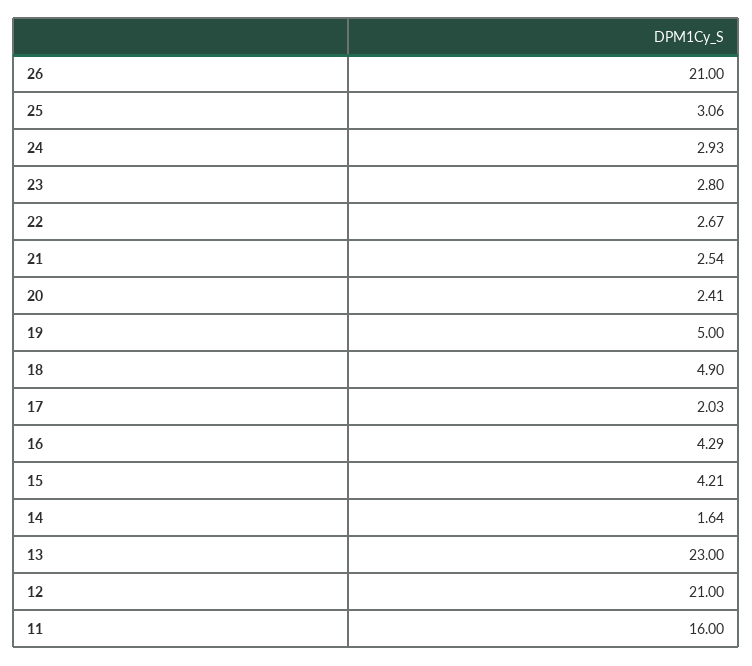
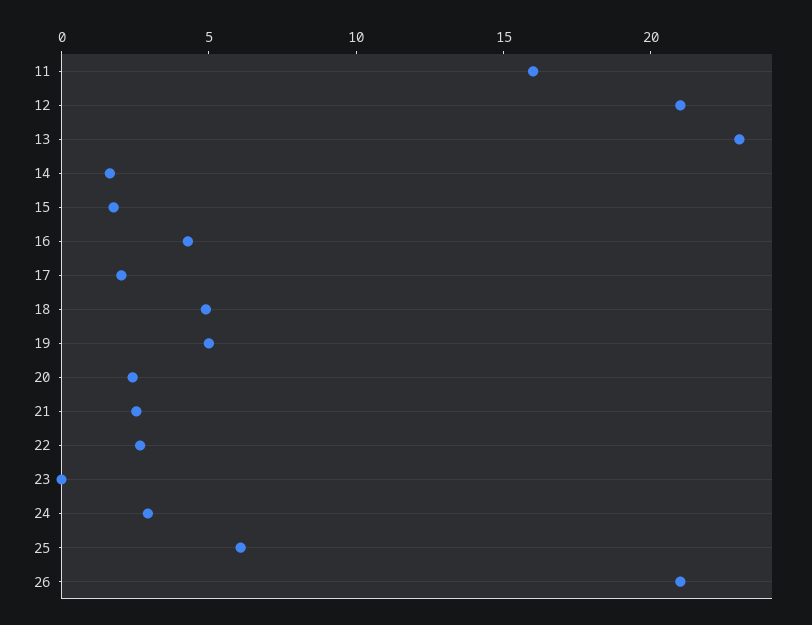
25: 3.06 -> 6
23: 2.8 -> 0
15: 4.21 -> 2

